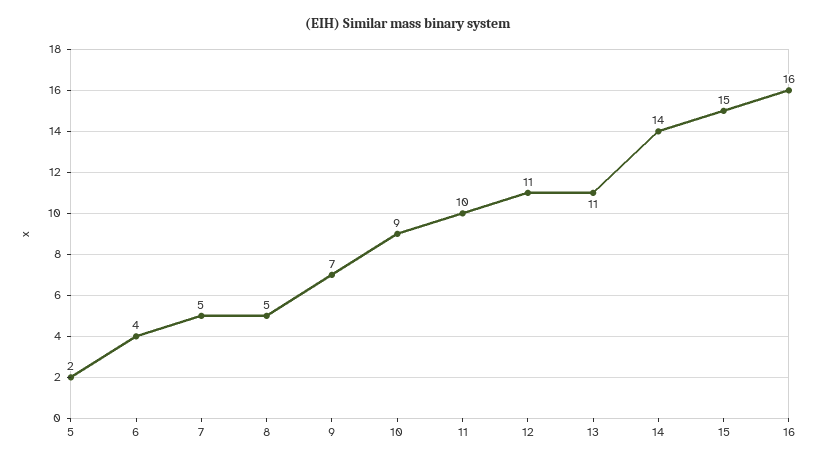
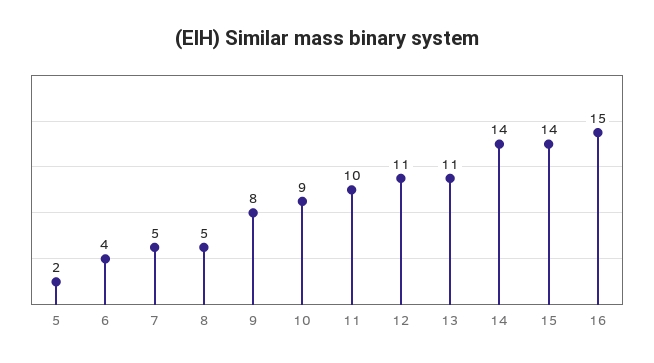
9: 7 -> 8
15: 15 -> 14
16: 16 -> 15

